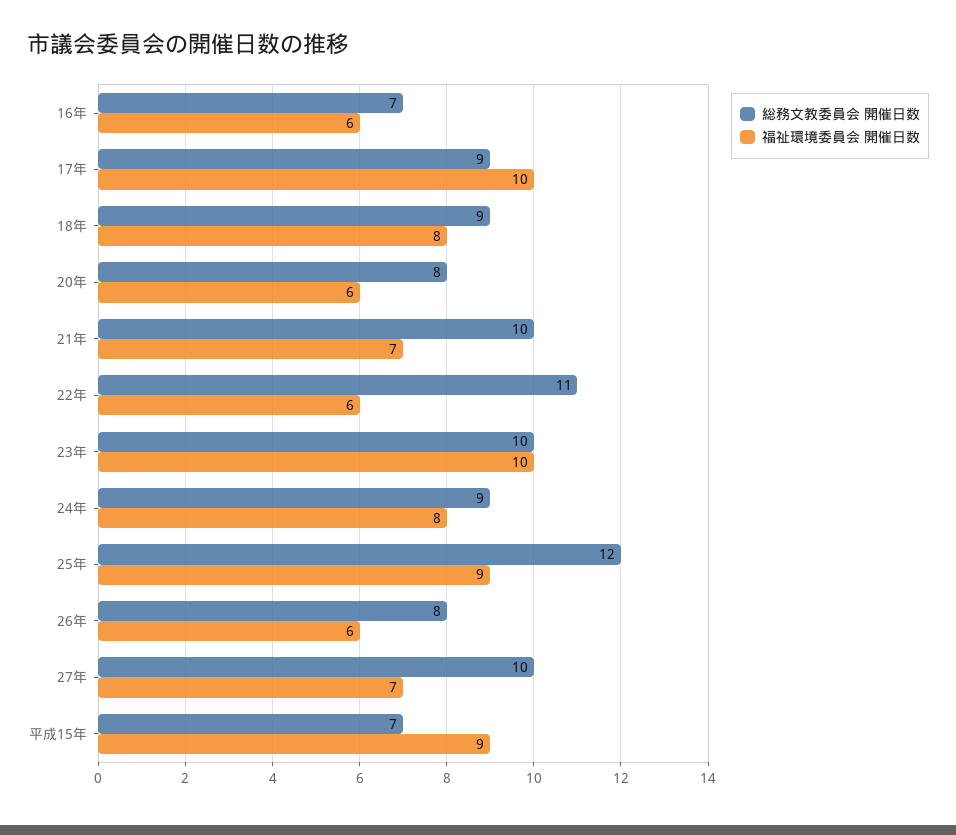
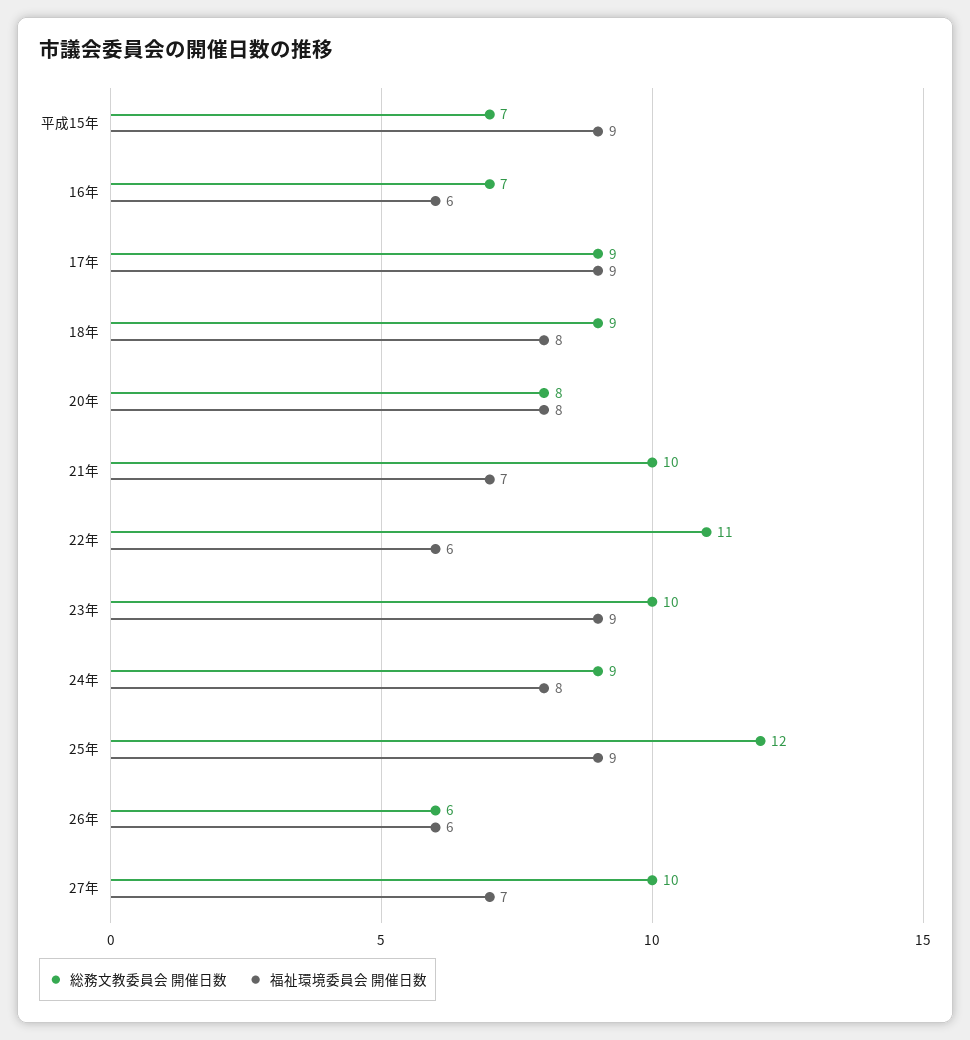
福祉環境委員会 開催日数, 17年: 10 -> 9
福祉環境委員会 開催日数, 20年: 6 -> 8
福祉環境委員会 開催日数, 23年: 10 -> 9
総務文教委員会 開催日数, 26年: 8 -> 6

